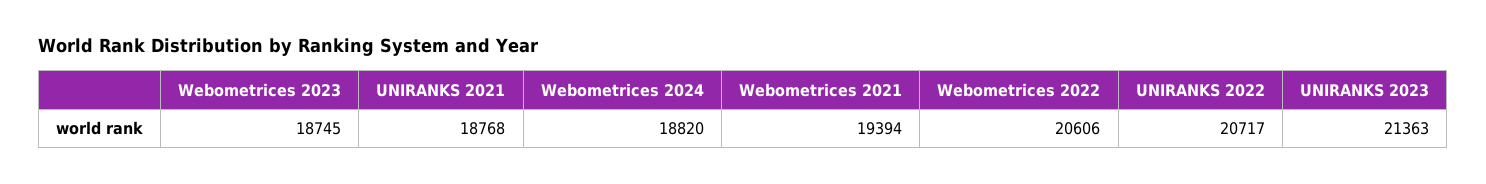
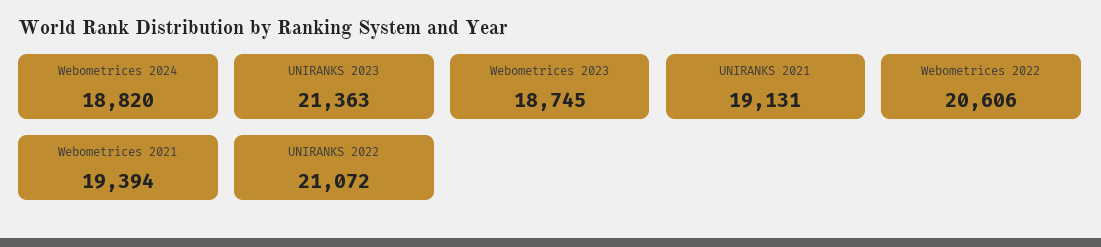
UNIRANKS 2021: 18768 -> 19131
UNIRANKS 2022: 20717 -> 21072

